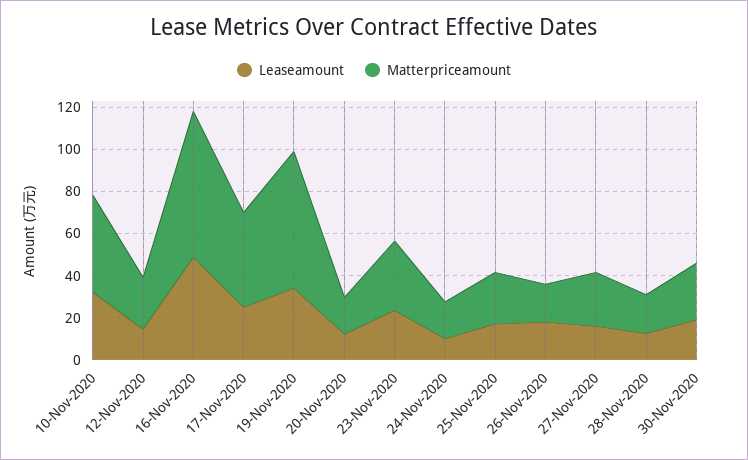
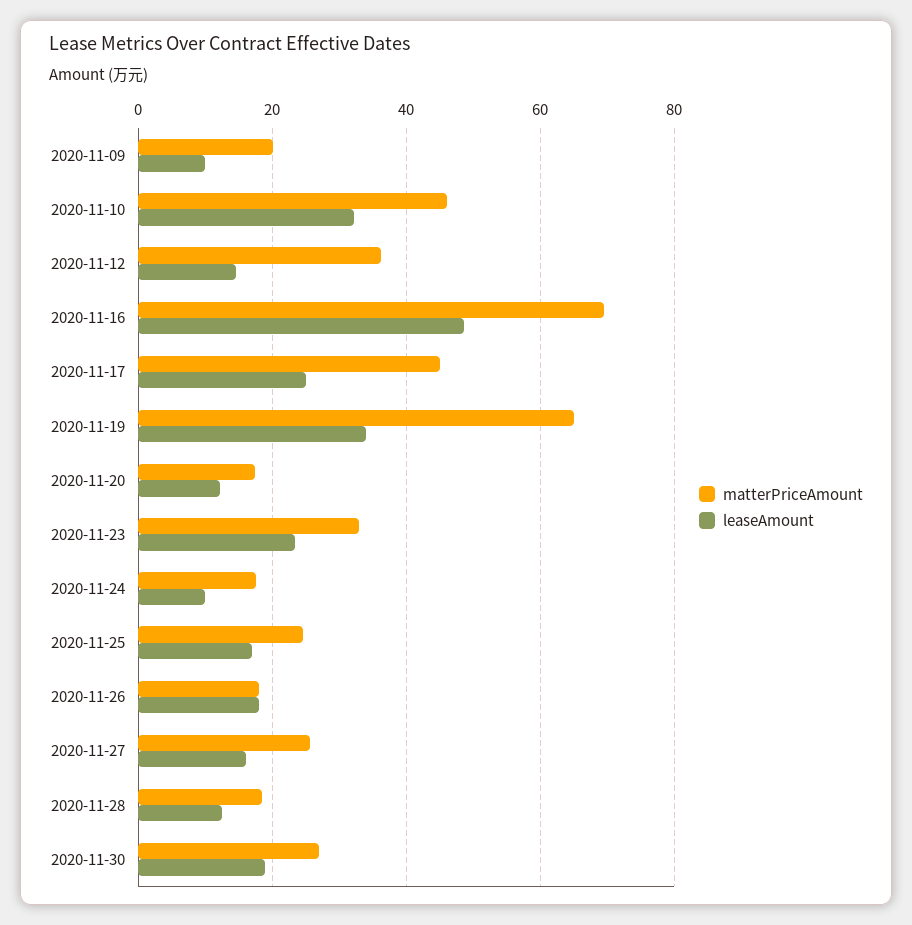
Matterpriceamount, 12-Nov-2020: 25 -> 36
Matterpriceamount, 2020-11-09: none -> 20
Leaseamount, 2020-11-09: none -> 10

